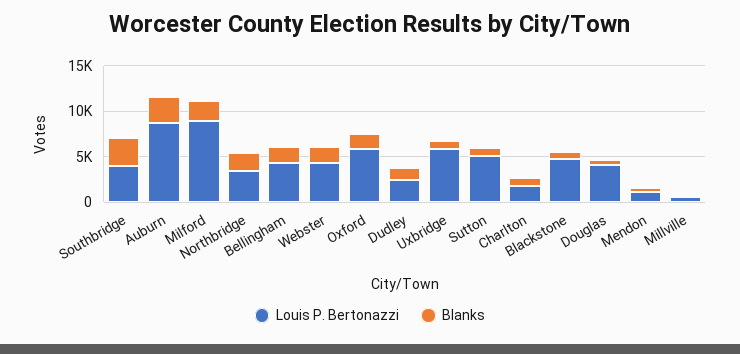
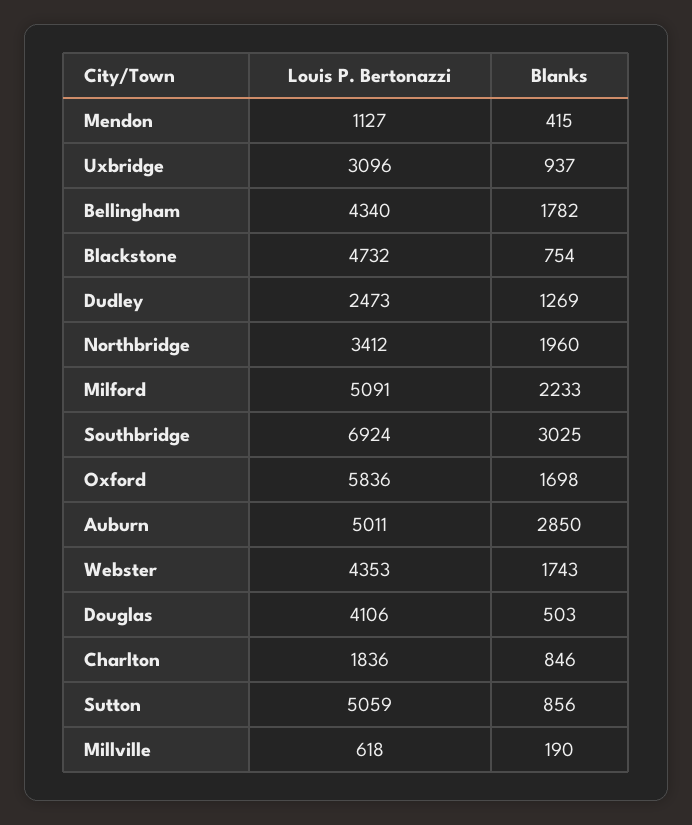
Louis P. Bertonazzi, Southbridge: 4000 -> 6924
Louis P. Bertonazzi, Auburn: 9000 -> 5011
Louis P. Bertonazzi, Milford: 9000 -> 5091
Louis P. Bertonazzi, Uxbridge: 6000 -> 3096

